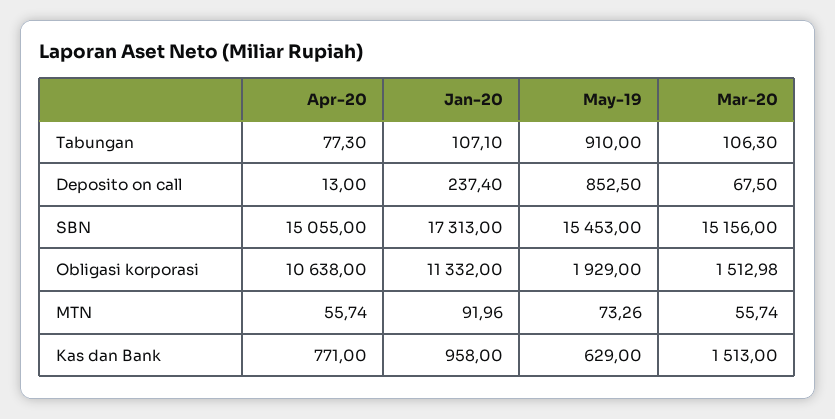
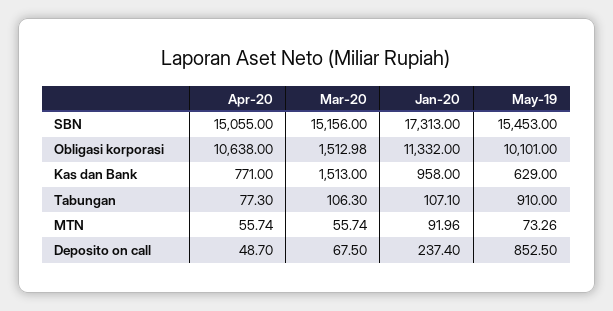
Apr-20, Deposito on call: 13 -> 48.7
May-19, Obligasi korporasi: 1929 -> 10101

